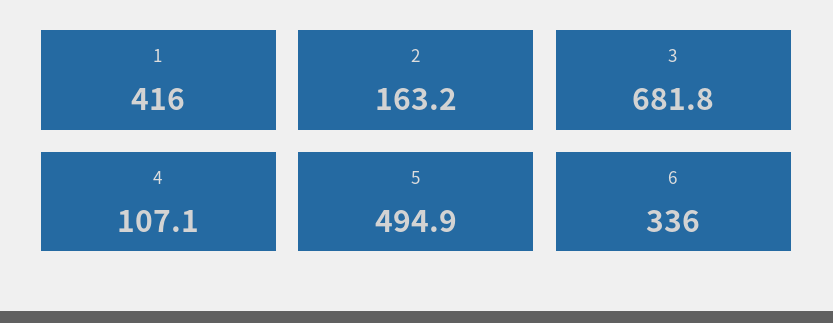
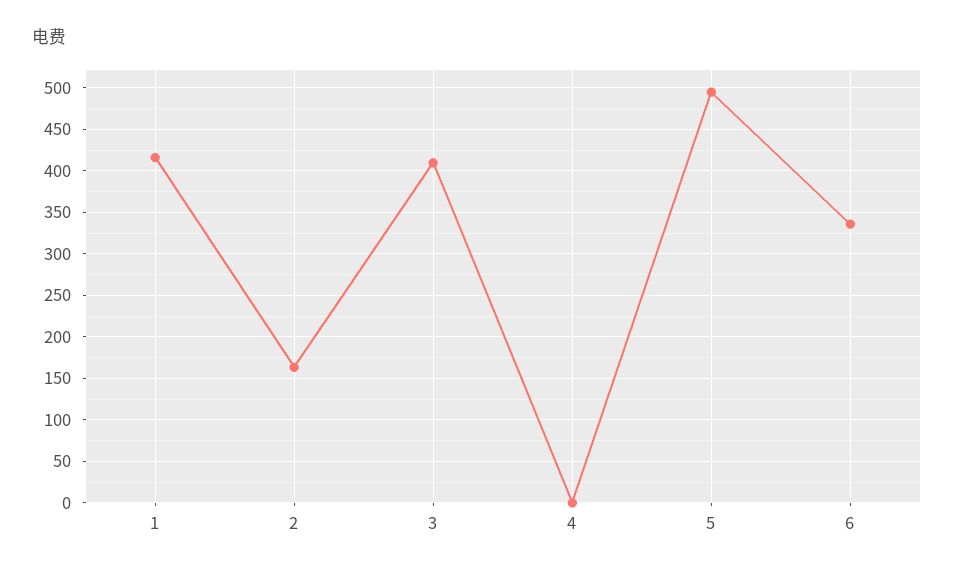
3: 681.8 -> 410
4: 107.1 -> 0

